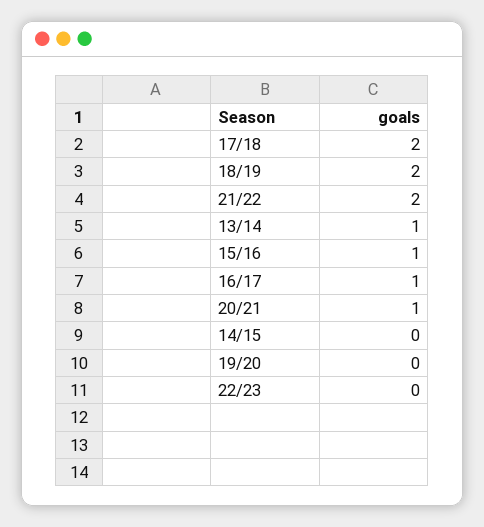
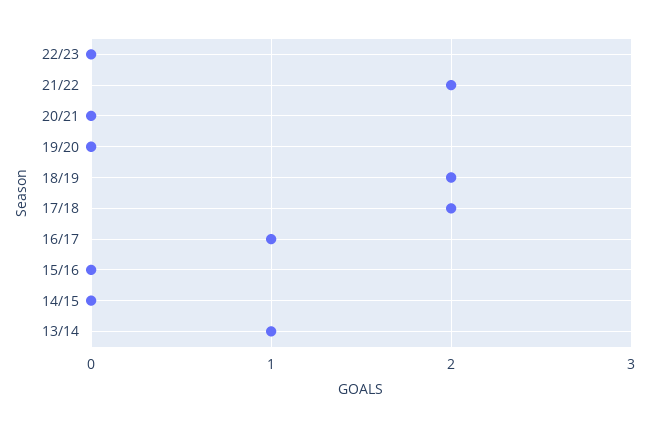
15/16: 1 -> 0
20/21: 1 -> 0

